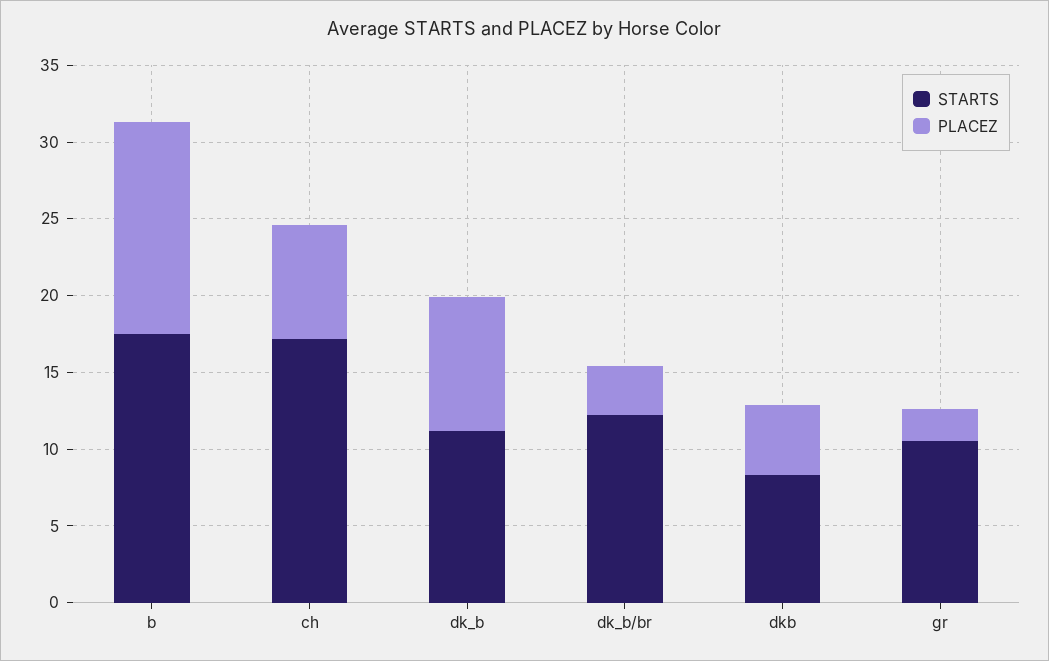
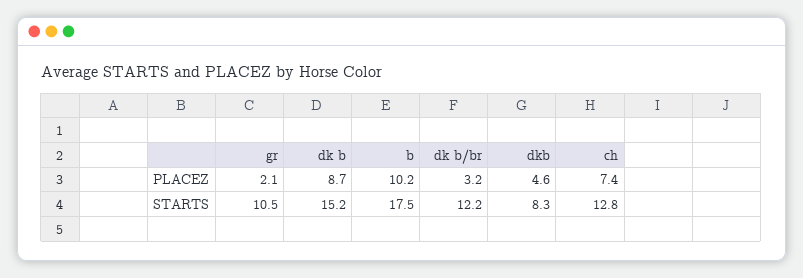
PLACEZ, b: 14 -> 10.2
STARTS, ch: 17 -> 12.8
STARTS, dk_b: 11 -> 15.2

